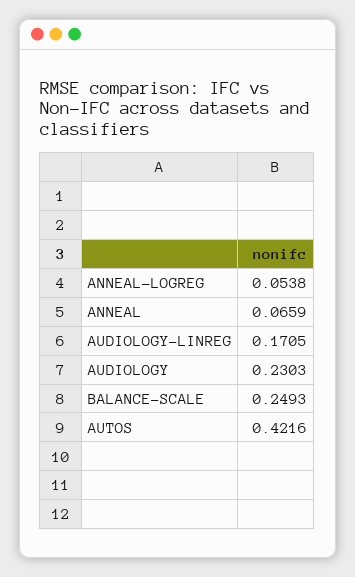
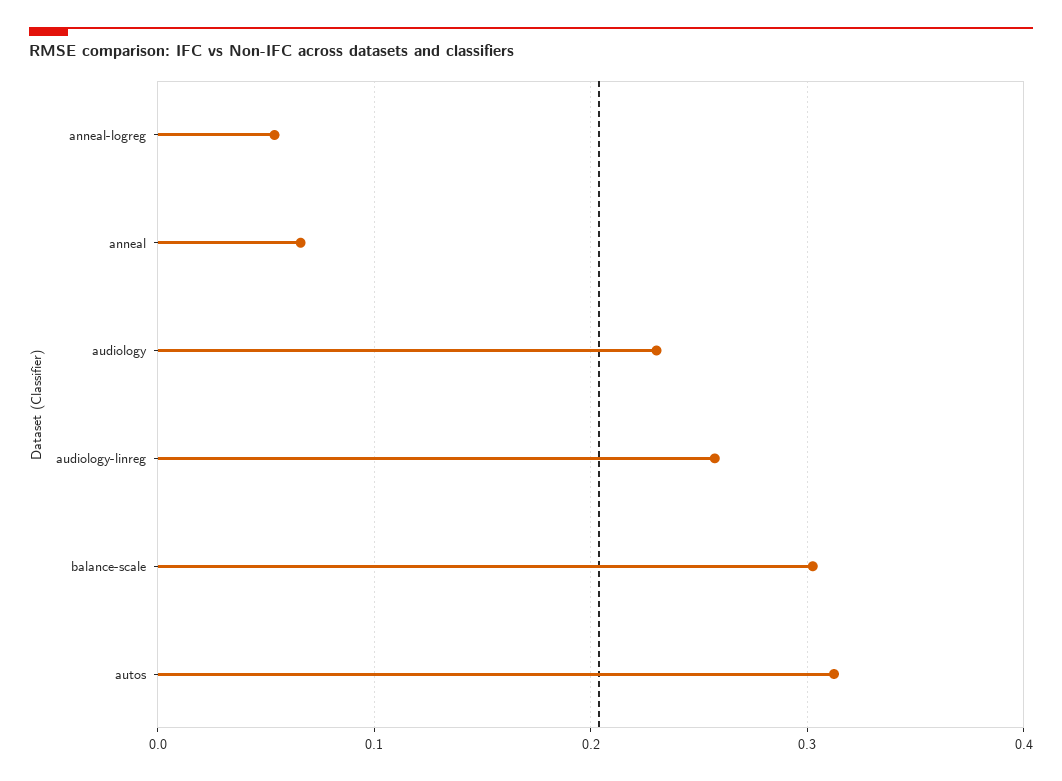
AUDIOLOGY-LINREG: 0.1705 -> 0.26
BALANCE-SCALE: 0.2493 -> 0.3
AUTOS: 0.4216 -> 0.31

